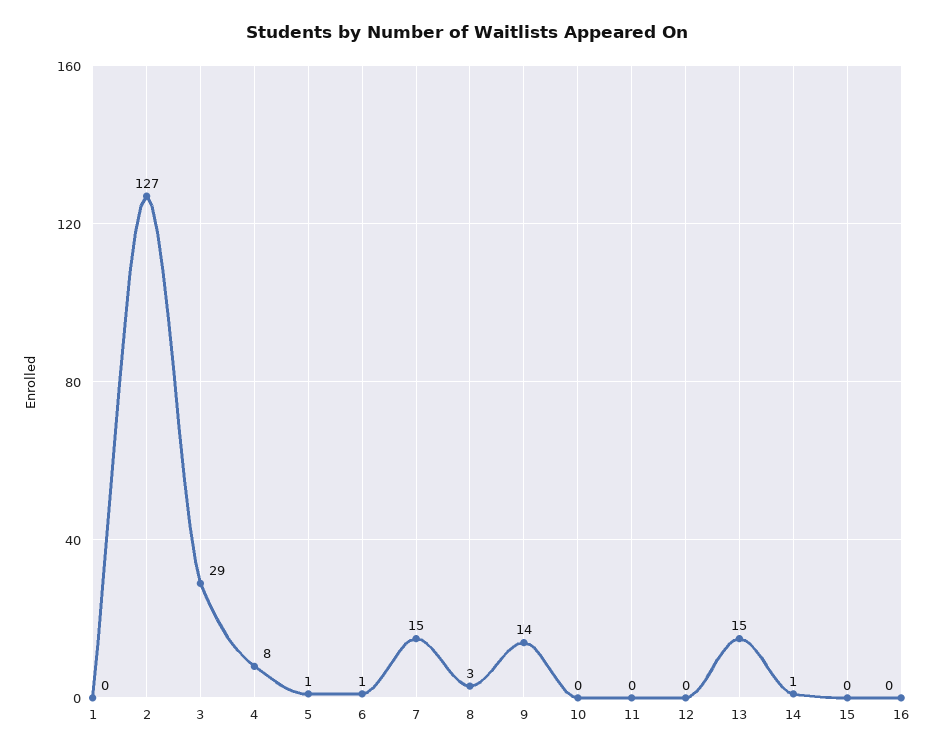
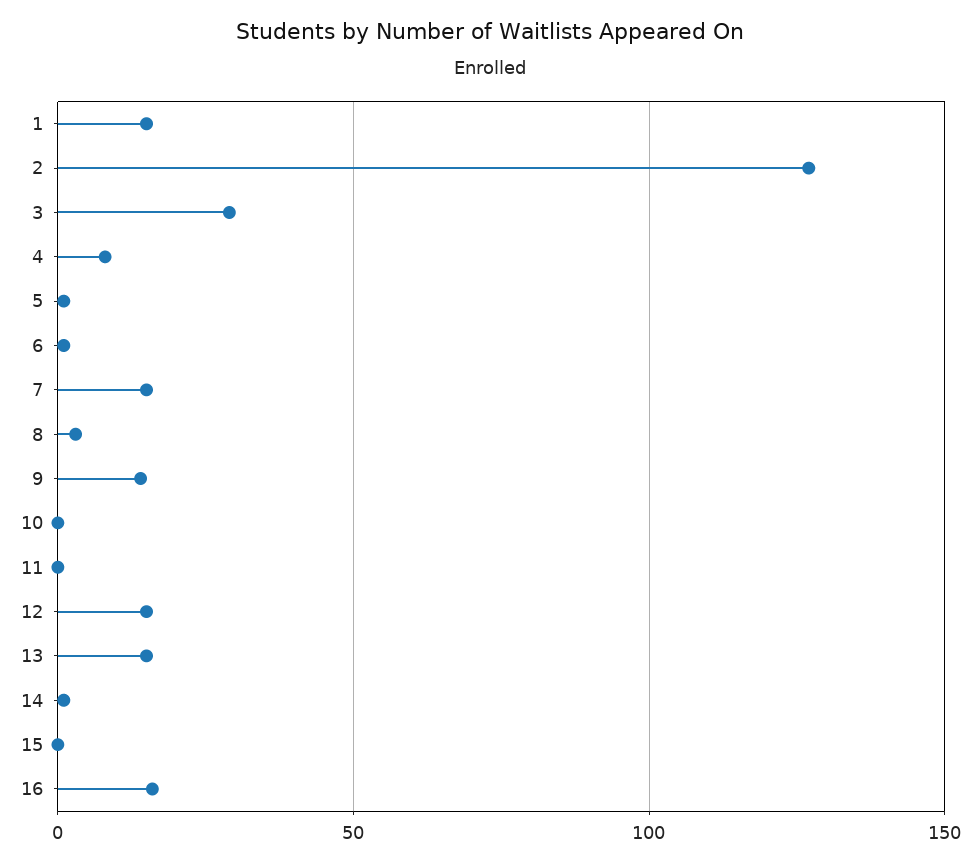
1: 0 -> 15
12: 0 -> 15
16: 0 -> 15

